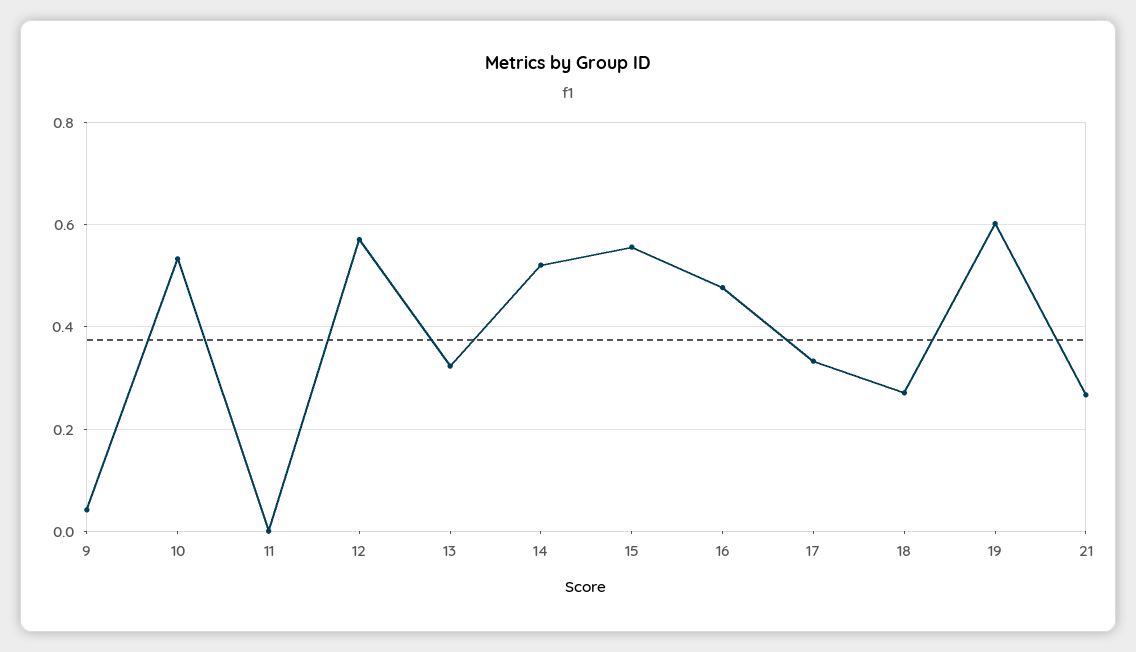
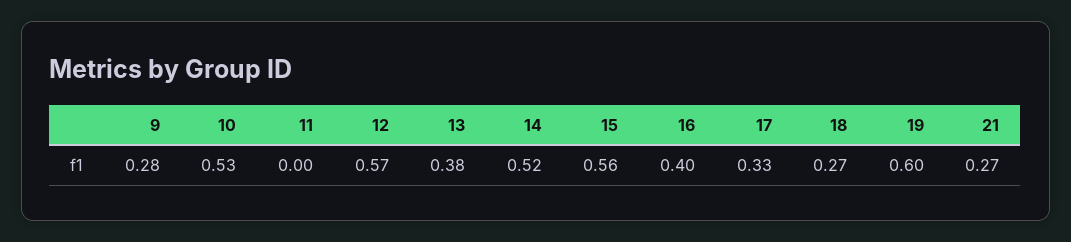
9: 0.04 -> 0.28
13: 0.32 -> 0.38
16: 0.48 -> 0.4

